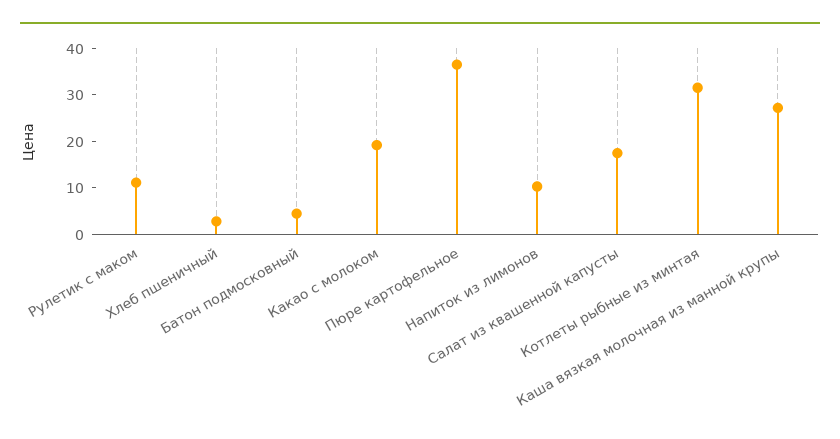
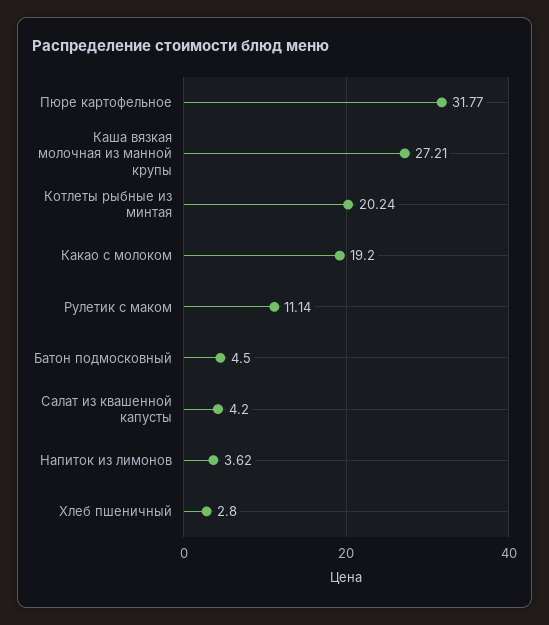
Пюре картофельное: 36 -> 31.77
Напиток из лимонов: 10 -> 3.62
Салат из квашенной капусты: 18 -> 4.2
Котлеты рыбные из минтая: 32 -> 20.24

